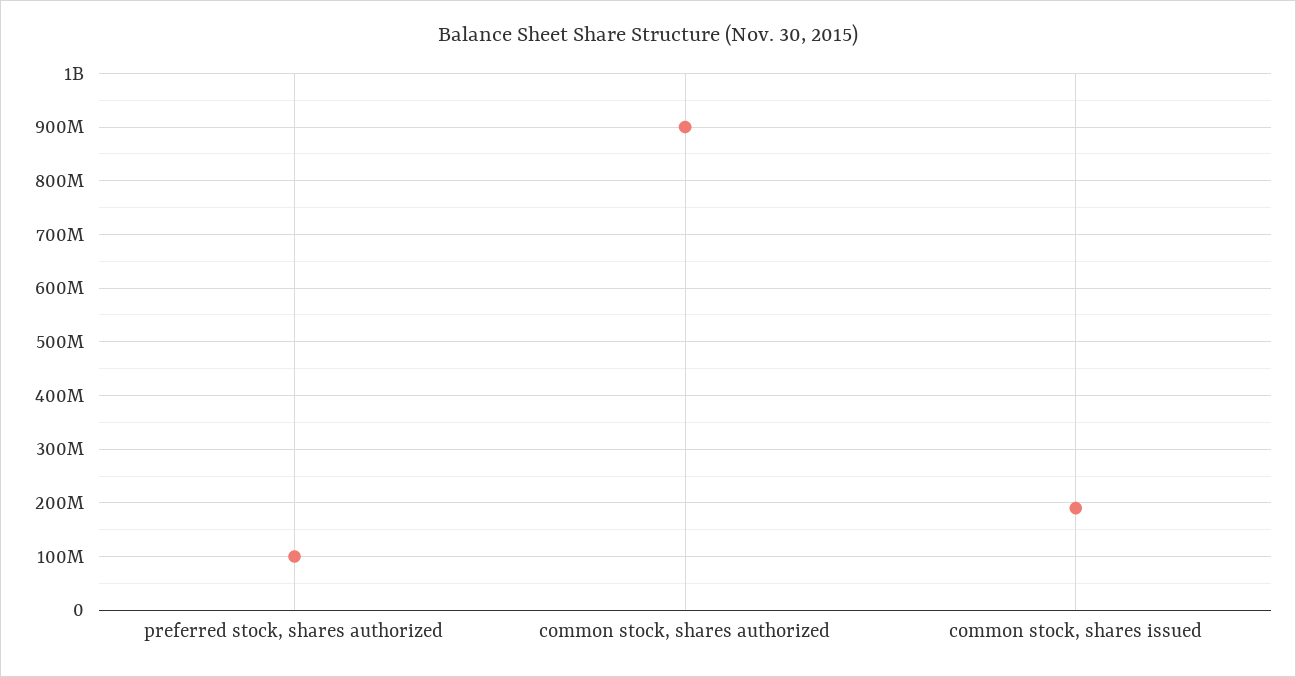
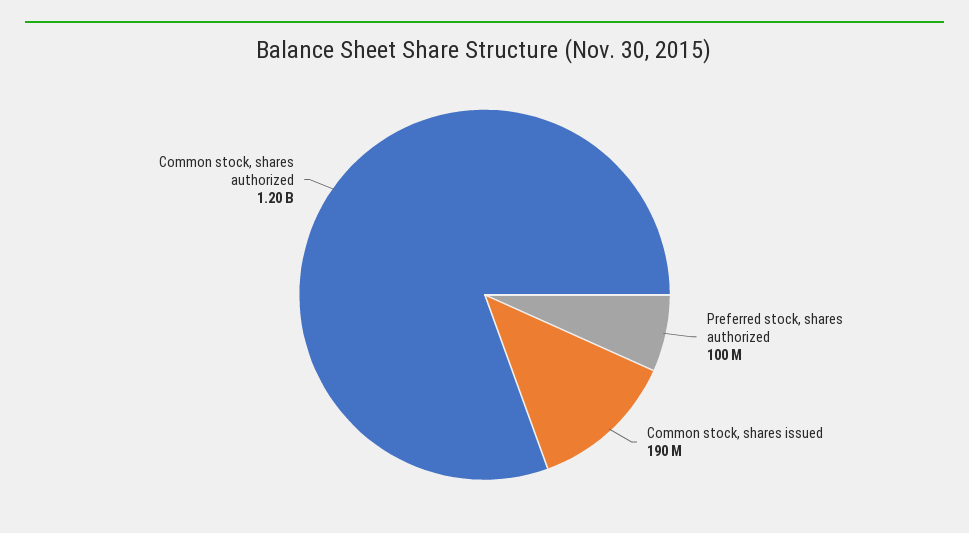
common stock, shares authorized: 900000000 -> 1200000000

